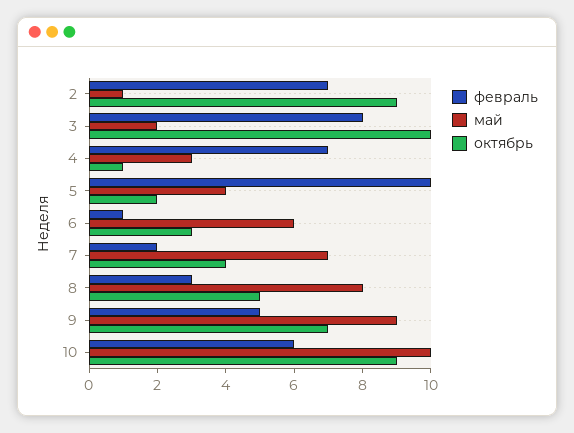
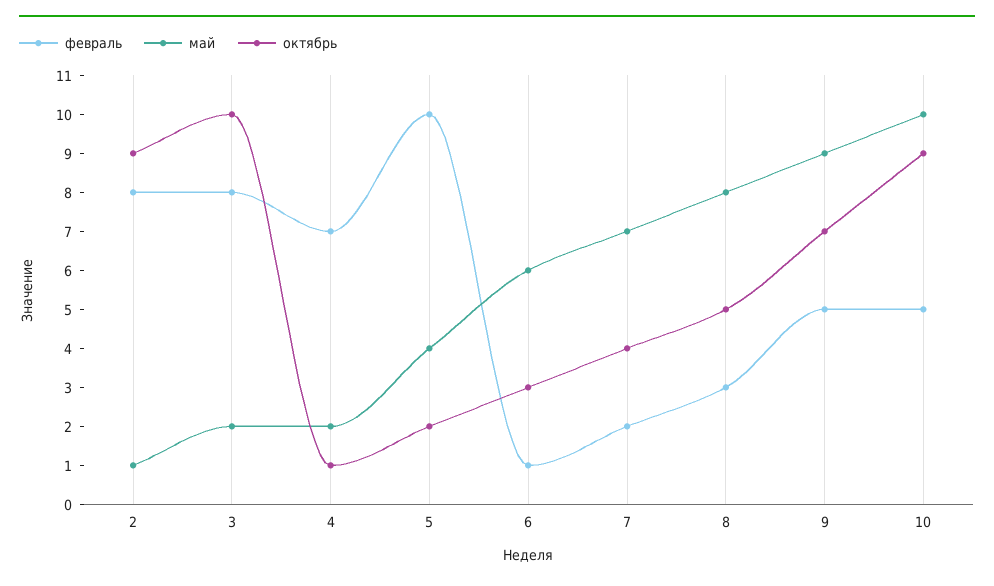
февраль, 2: 7 -> 8
май, 4: 3 -> 2
февраль, 10: 6 -> 5

